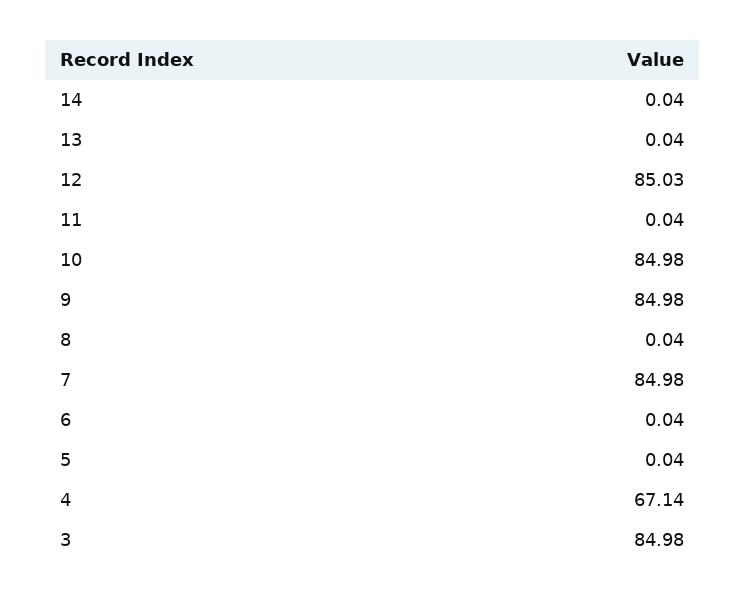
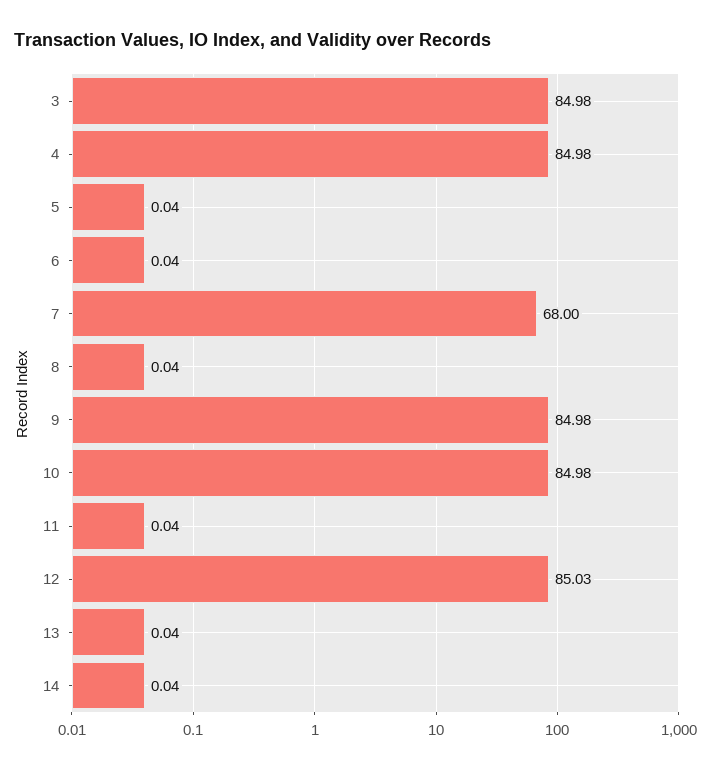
7: 84.98 -> 68
4: 67.14 -> 84.98

